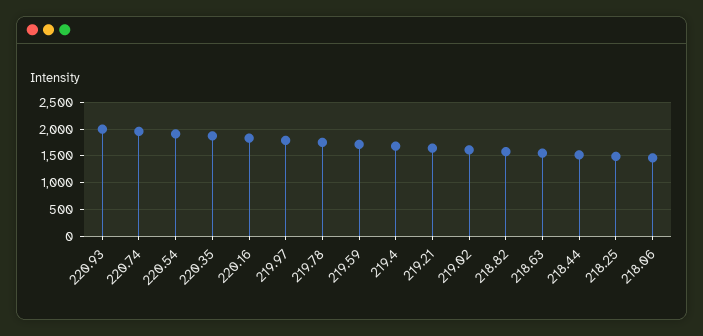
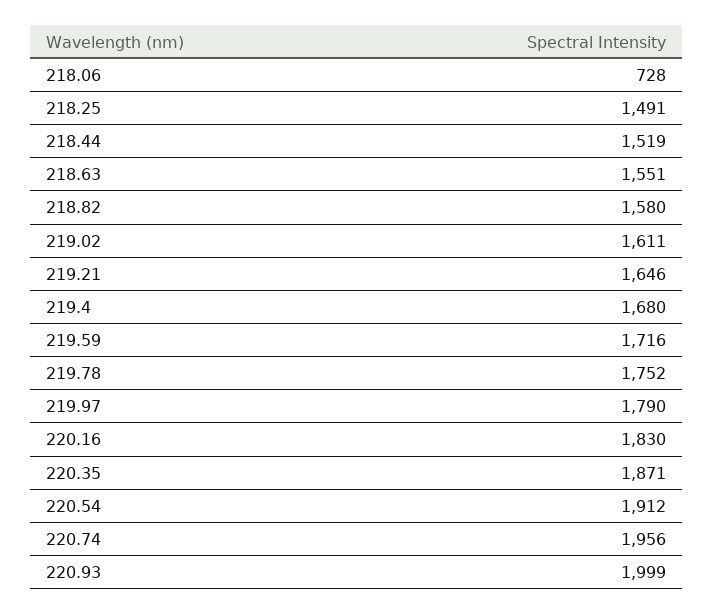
218.06: 1500 -> 728

